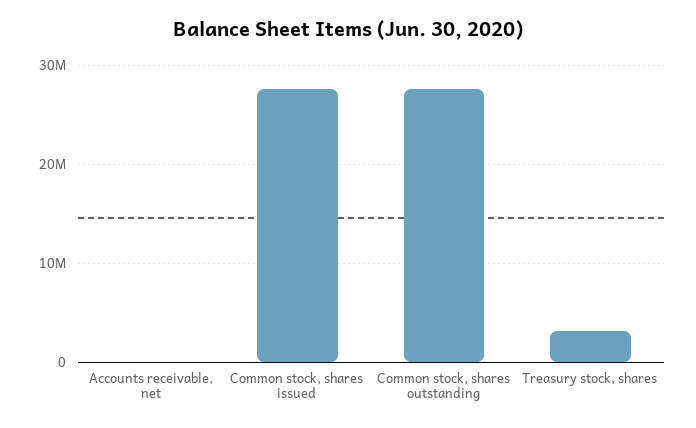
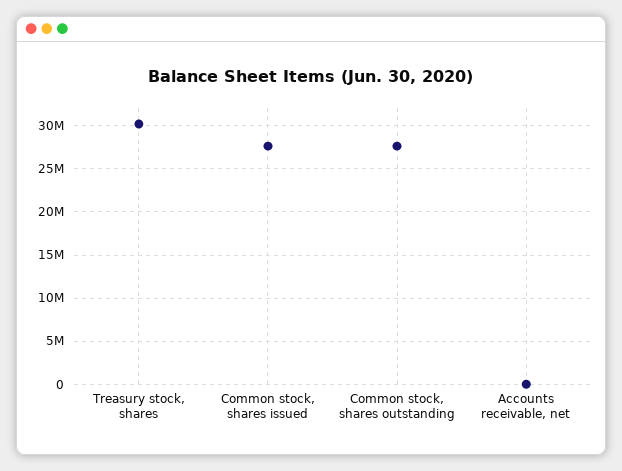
Treasury stock, shares: 3000000 -> 30000000

